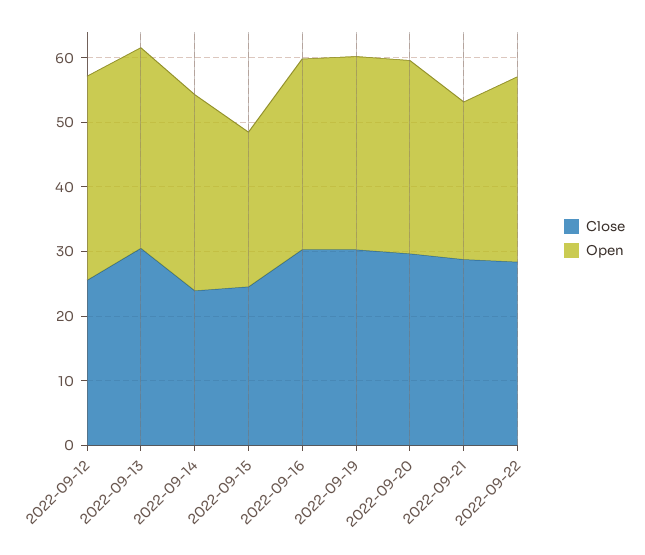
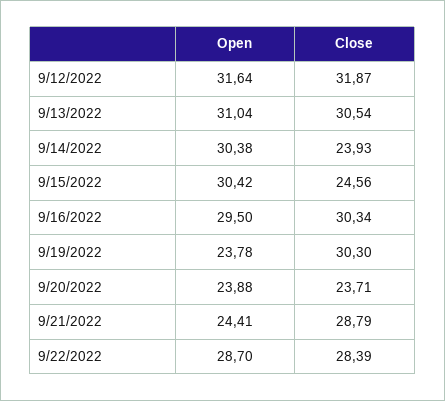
Close, 2022-09-12: 26 -> 31.87
Open, 2022-09-15: 24 -> 30.42
Open, 2022-09-19: 30 -> 23.78
Close, 2022-09-20: 30 -> 23.71
Open, 2022-09-20: 30 -> 23.88

